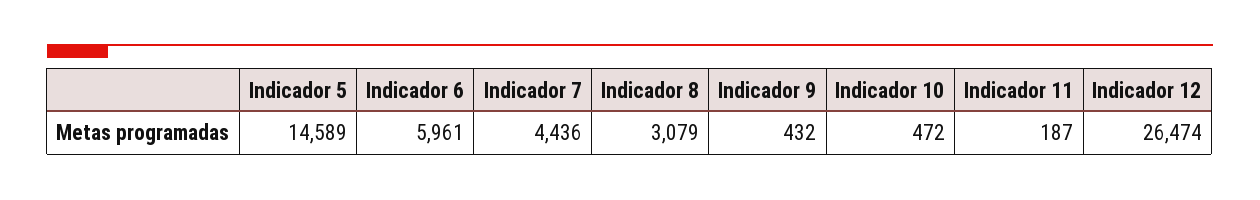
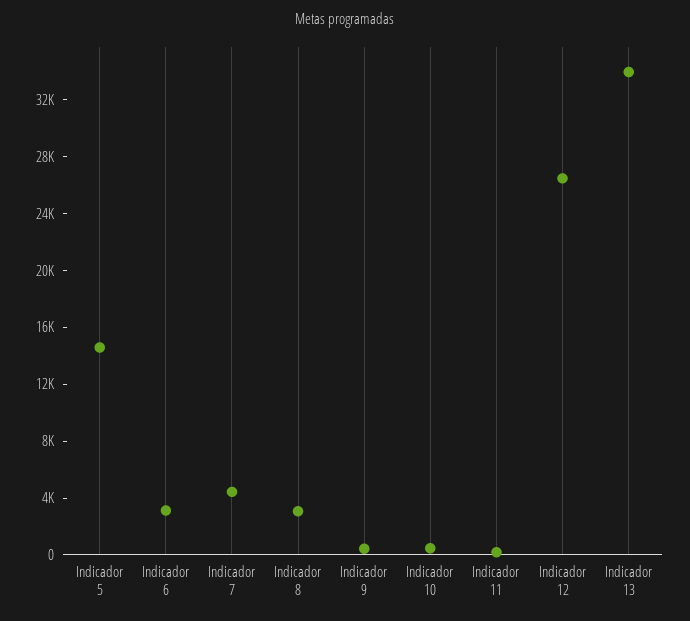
Indicador 6: 5961 -> 3000
Indicador 13: none -> 34000

